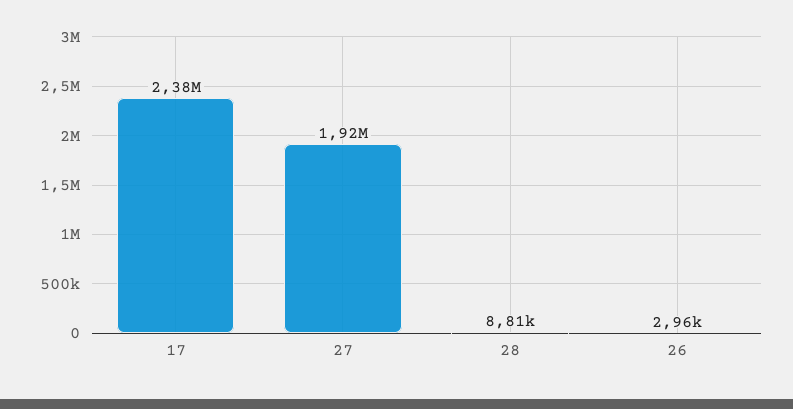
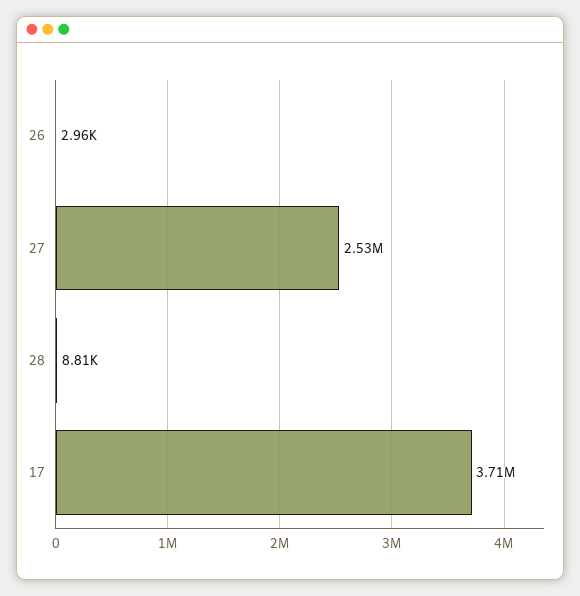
17: 2380000 -> 3710000
27: 1920000 -> 2530000

